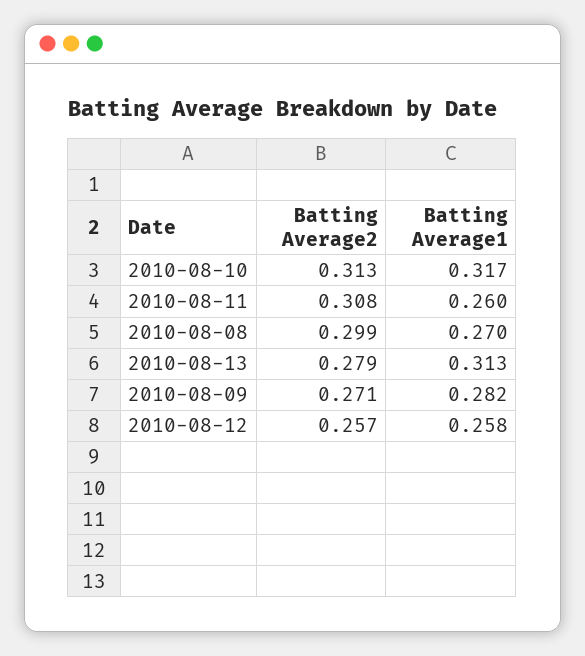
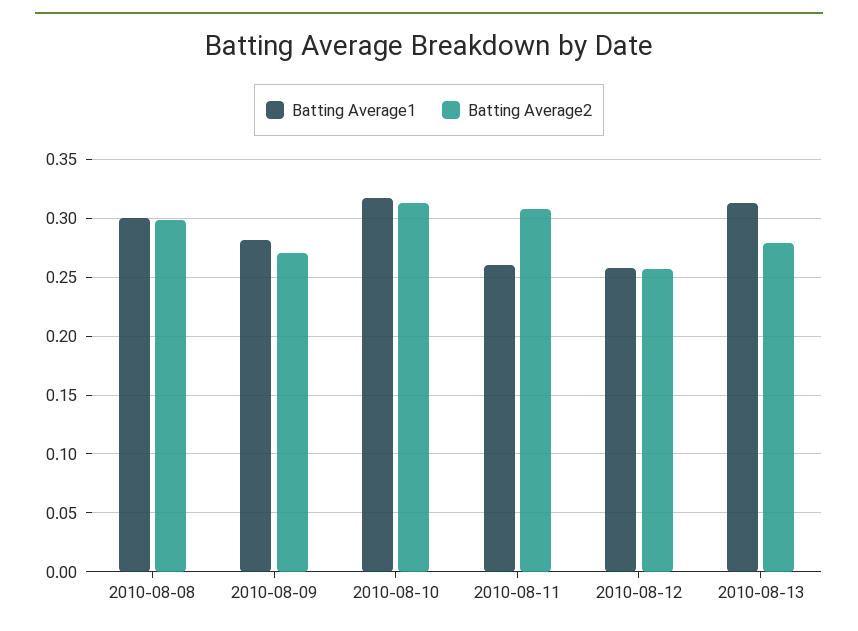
Batting Average1, 2010-08-08: 0.27 -> 0.3

